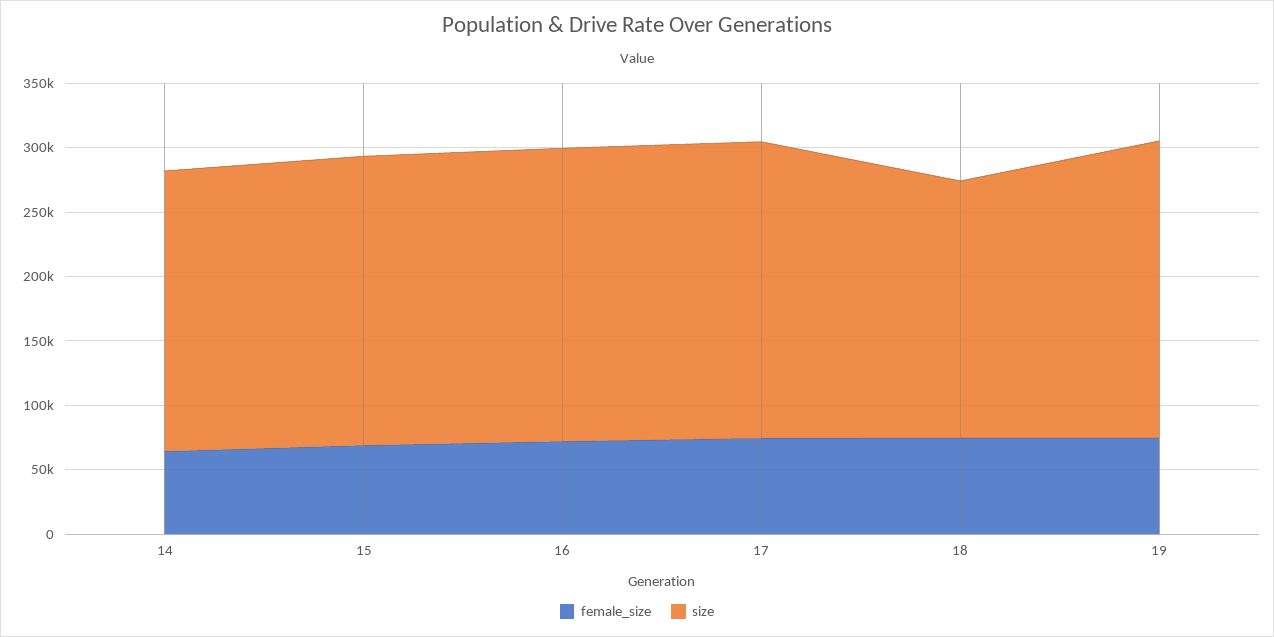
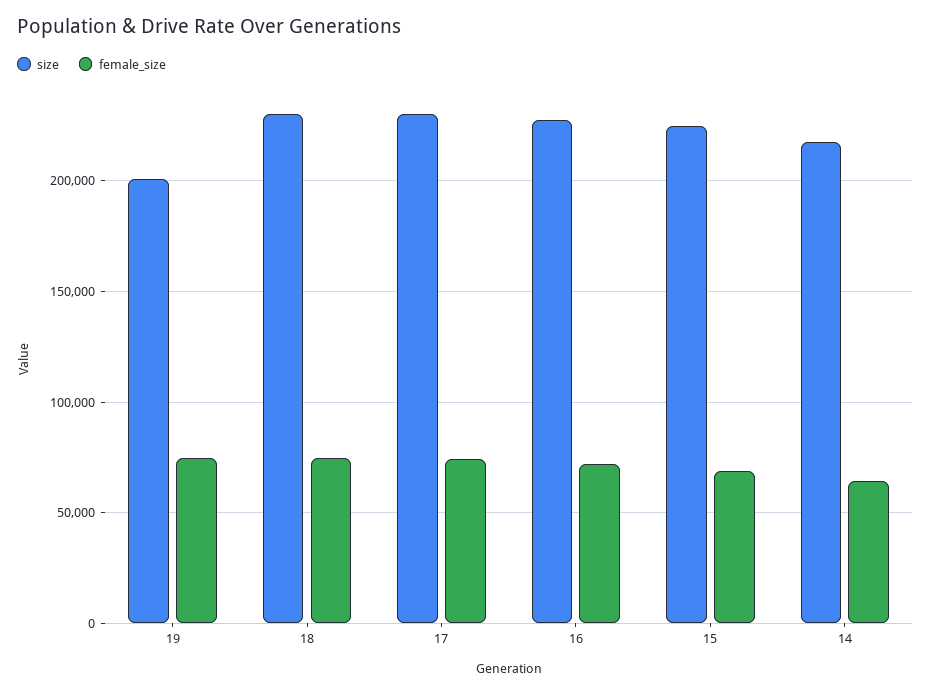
size, 18: 200000 -> 230000
size, 19: 230000 -> 200000

